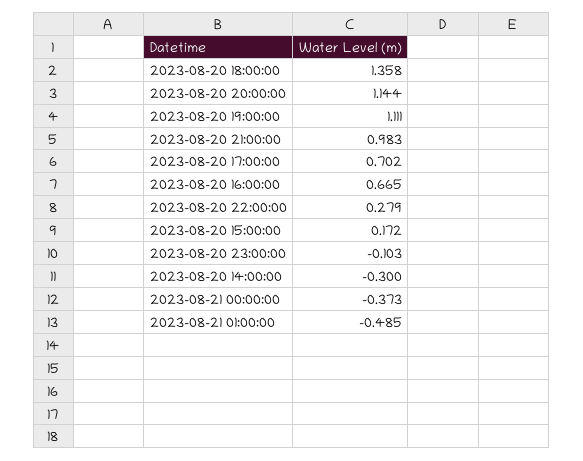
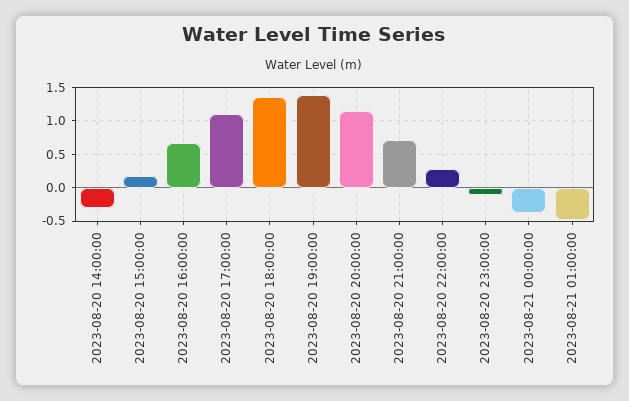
2023-08-20 19:00:00: 1.111 -> 1.4
2023-08-20 21:00:00: 0.983 -> 0.7
2023-08-20 17:00:00: 0.702 -> 1.1

